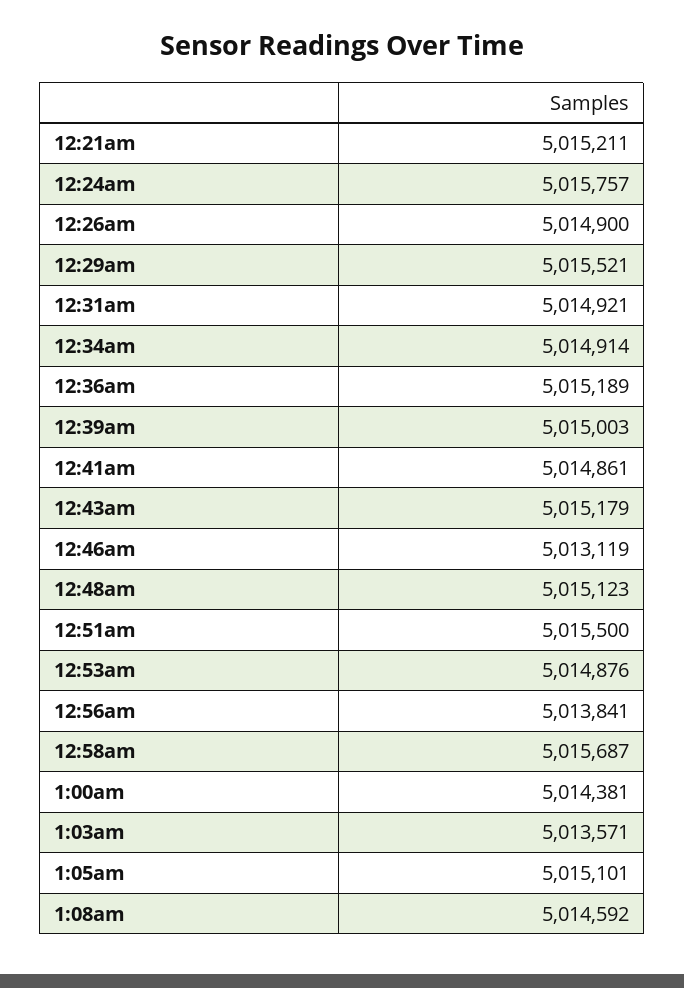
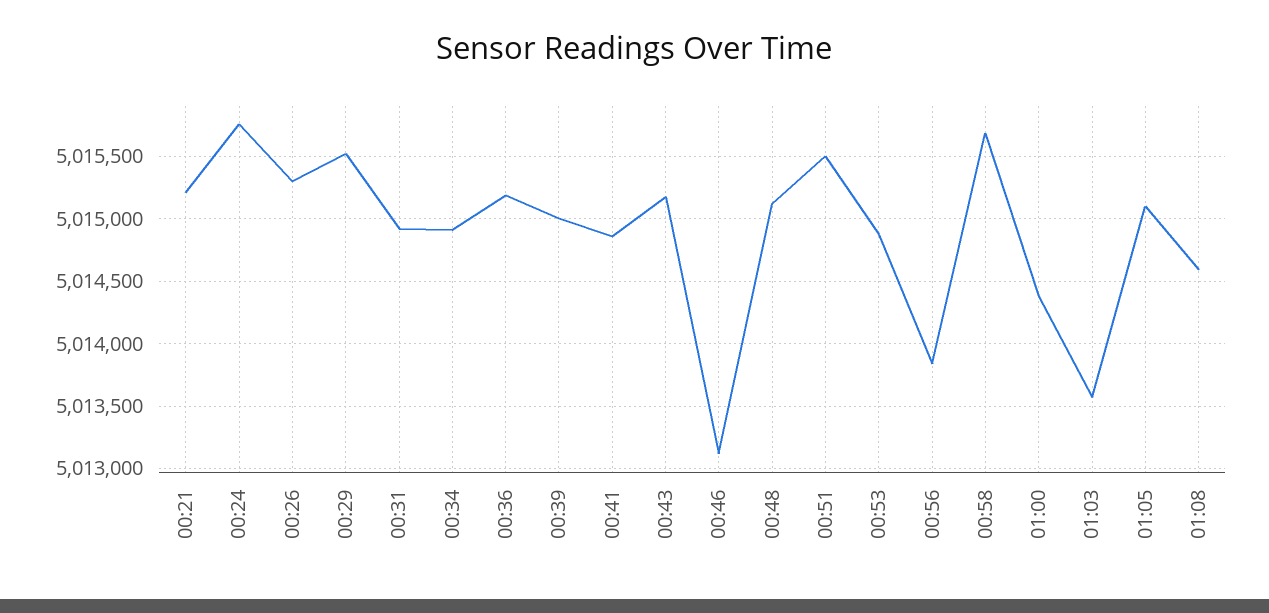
12:26am: 5014900 -> 5015300

